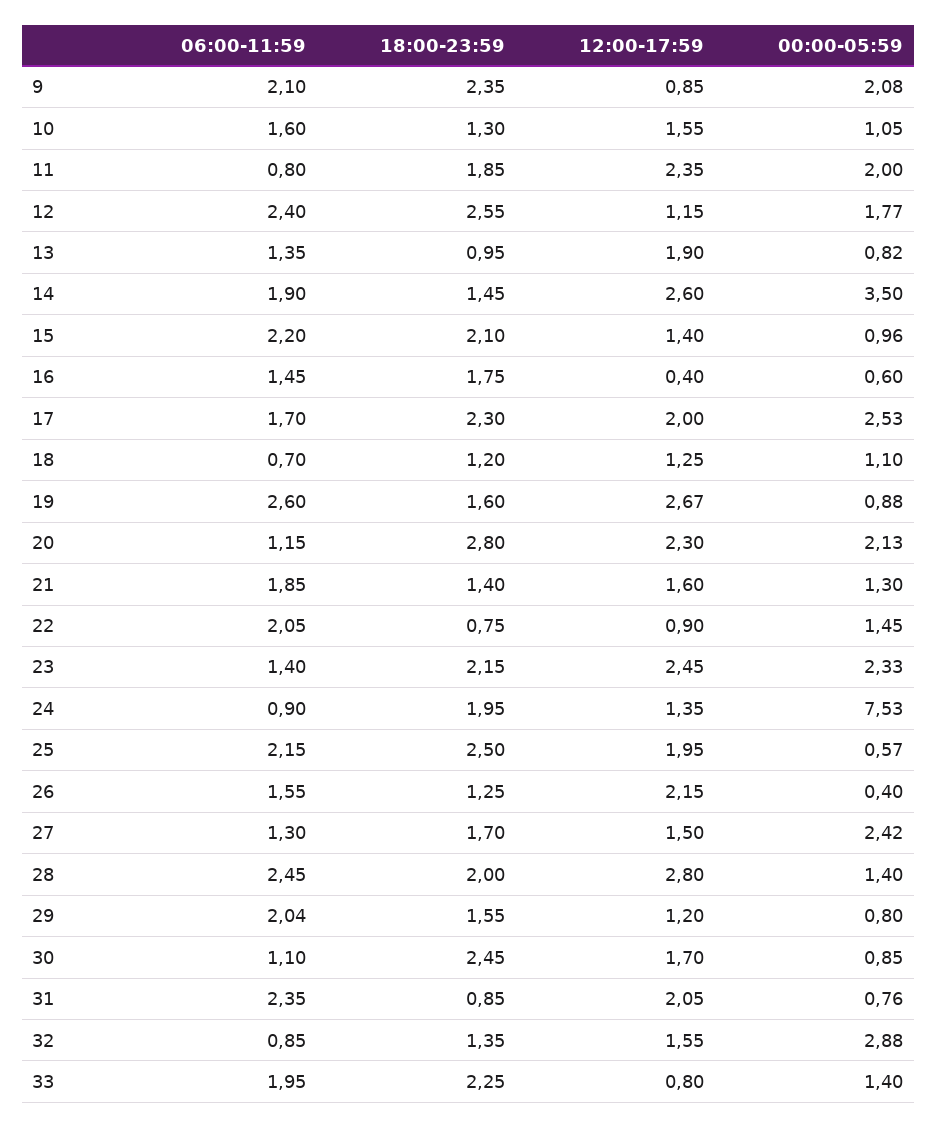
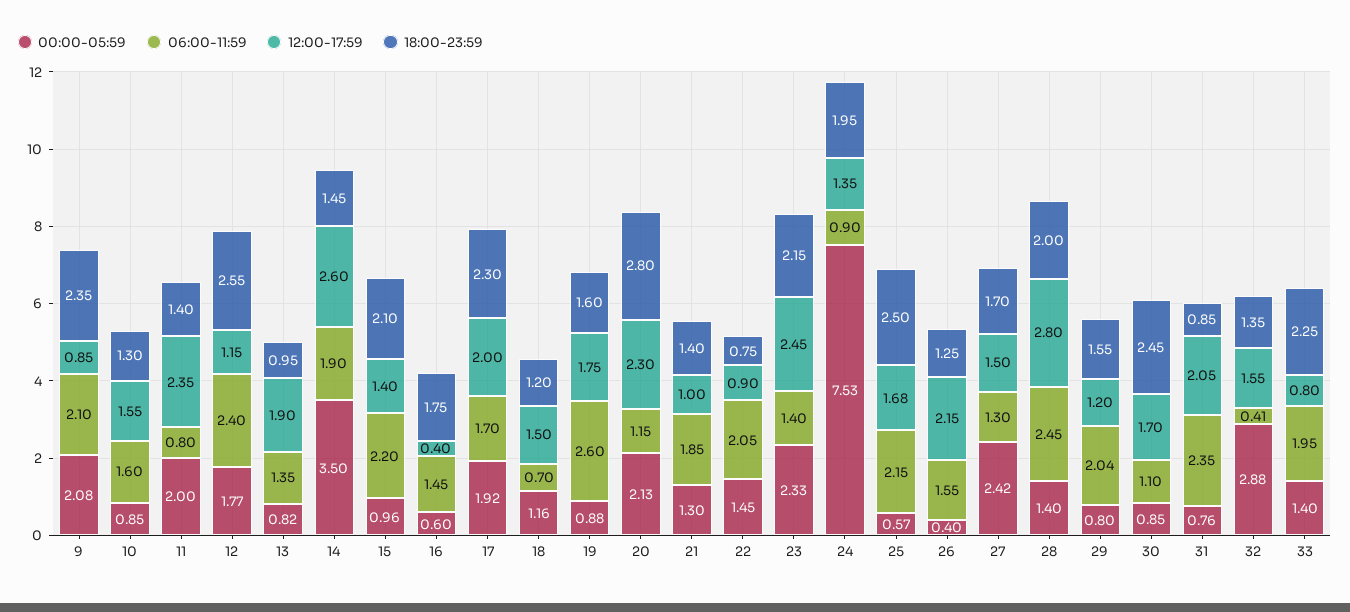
00:00-05:59, 10: 1.05 -> 0.85
18:00-23:59, 11: 1.85 -> 1.4
00:00-05:59, 17: 2.53 -> 1.92
12:00-17:59, 18: 1.25 -> 1.5
00:00-05:59, 18: 1.1 -> 1.16
12:00-17:59, 19: 2.67 -> 1.75
12:00-17:59, 21: 1.6 -> 1
12:00-17:59, 25: 1.95 -> 1.68
06:00-11:59, 32: 0.85 -> 0.41

